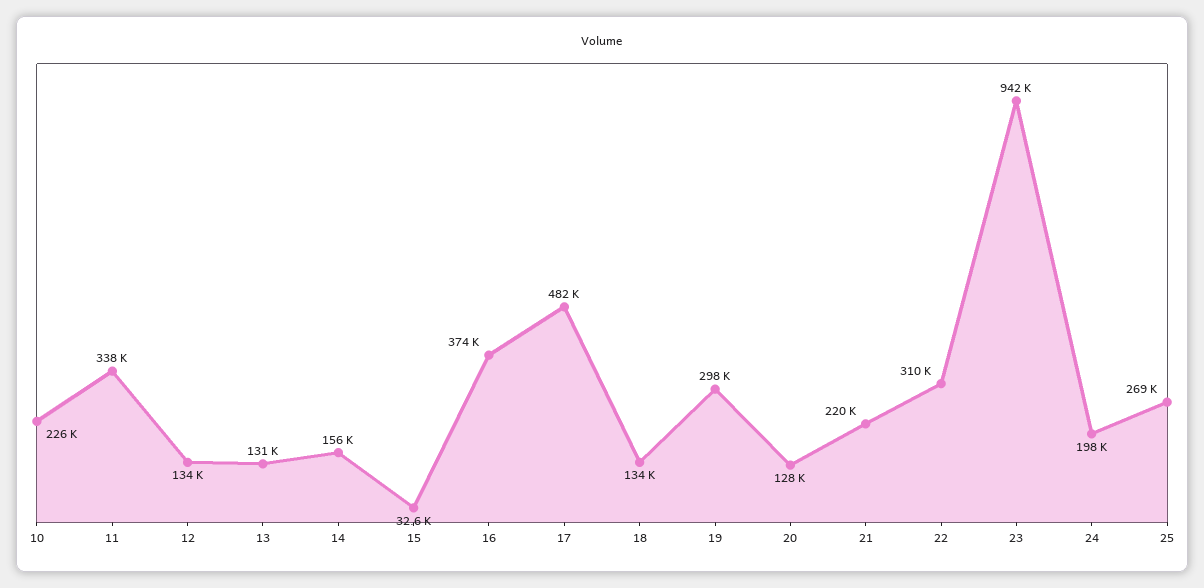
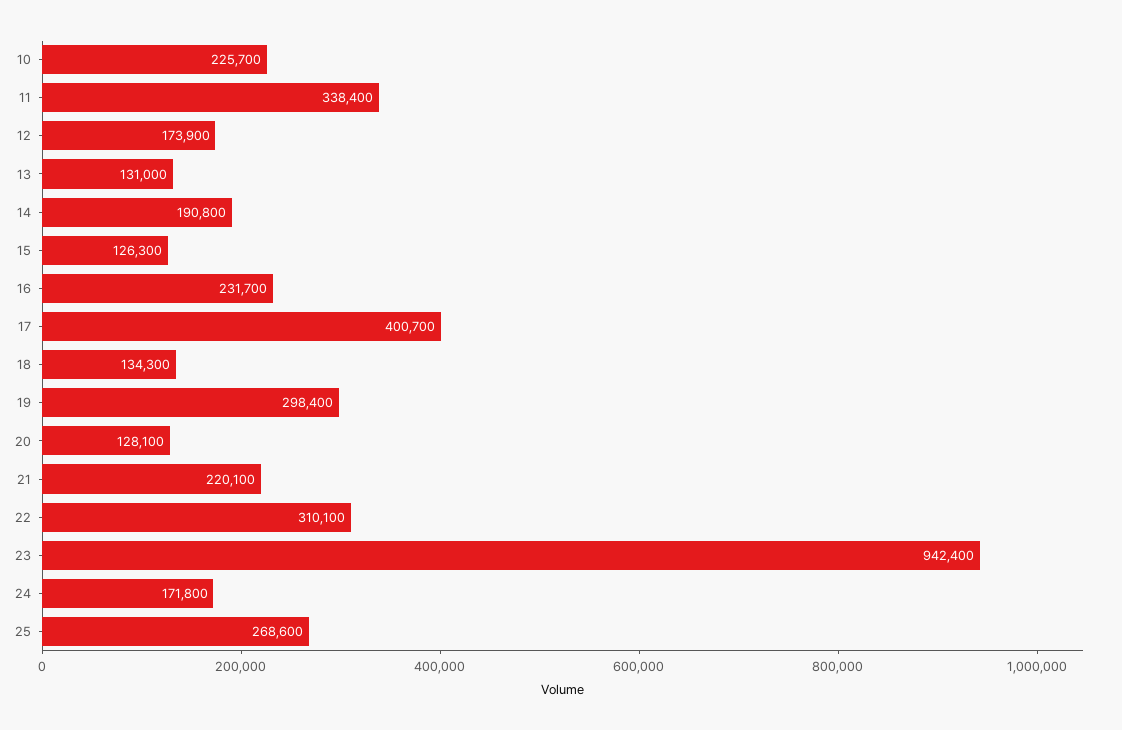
12: 134000 -> 173900
14: 156000 -> 190800
15: 32600 -> 126300
16: 374000 -> 231700
17: 482000 -> 400700
24: 198000 -> 171800

